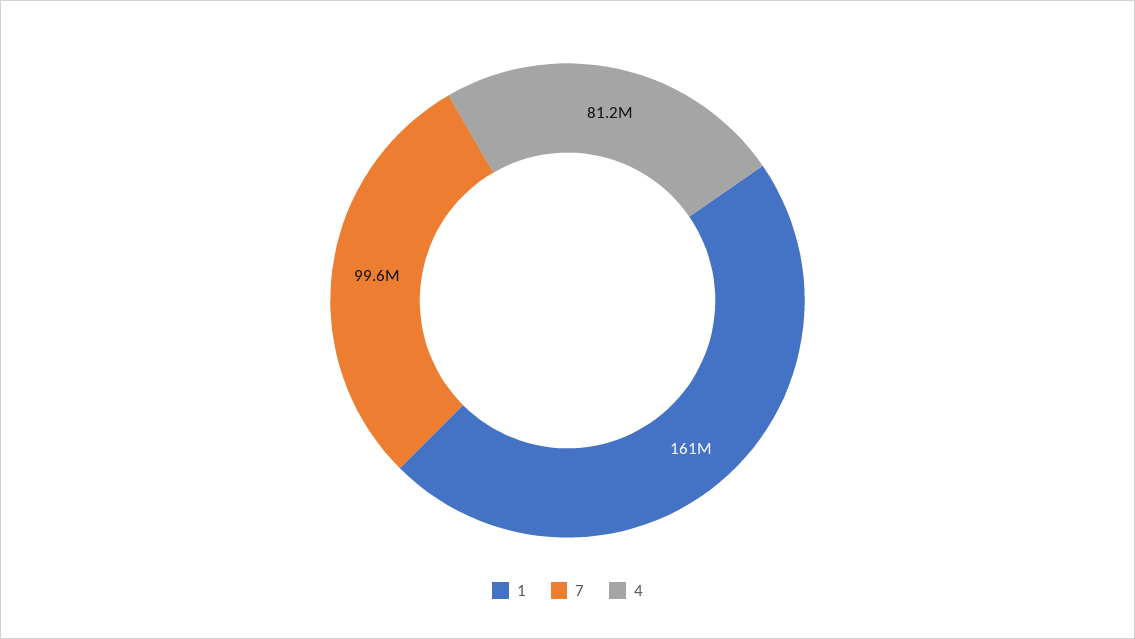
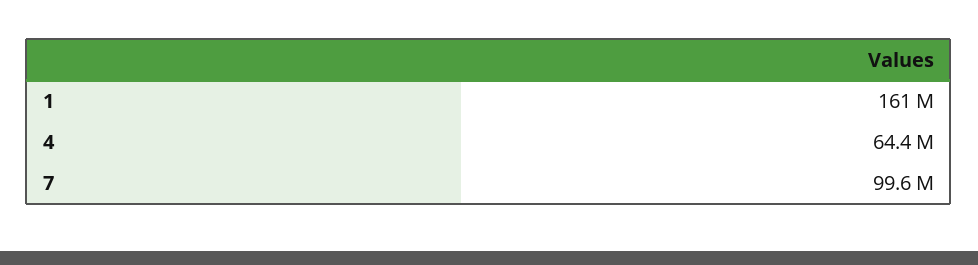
4: 81200000 -> 64400000

